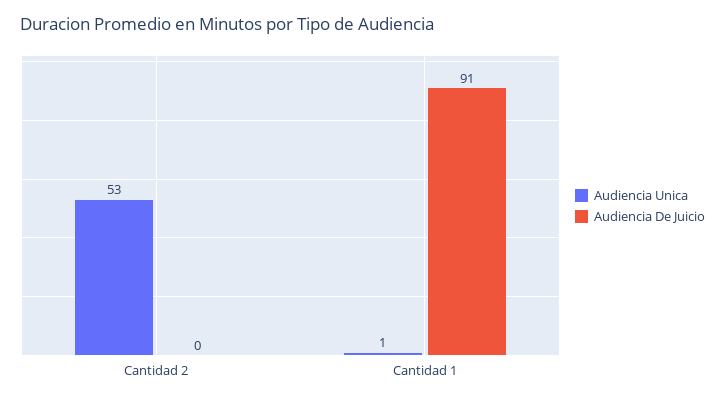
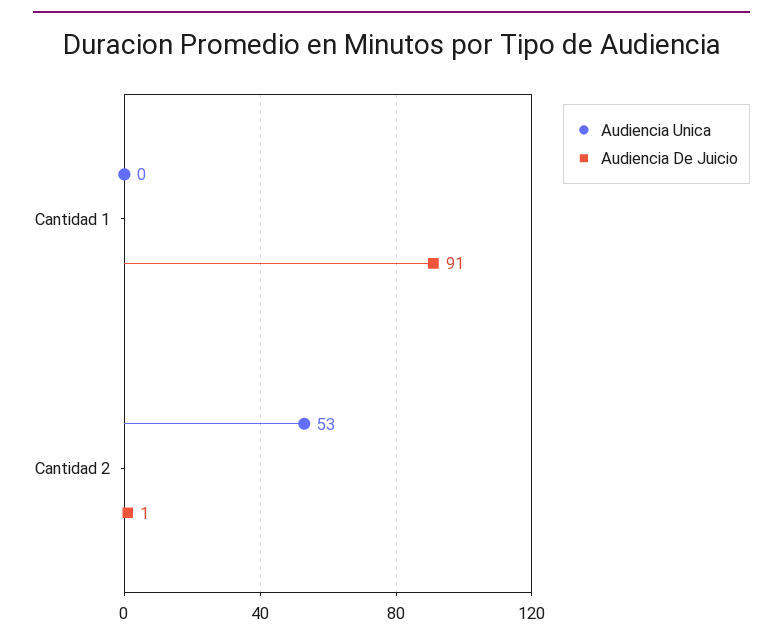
Audiencia De Juicio, Cantidad 2: 0 -> 1
Audiencia Unica, Cantidad 1: 1 -> 0

